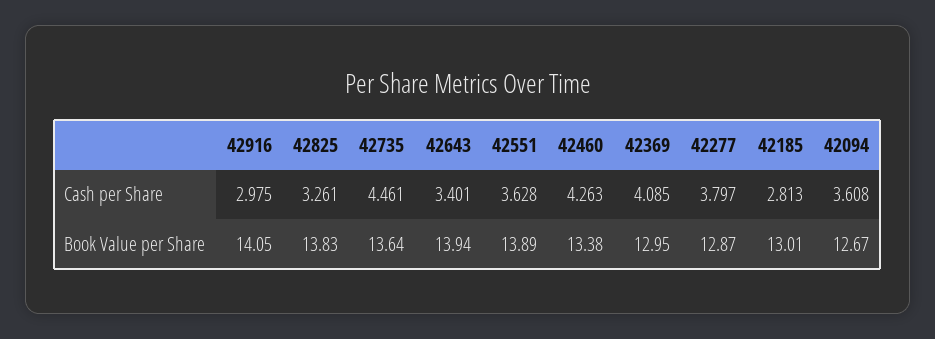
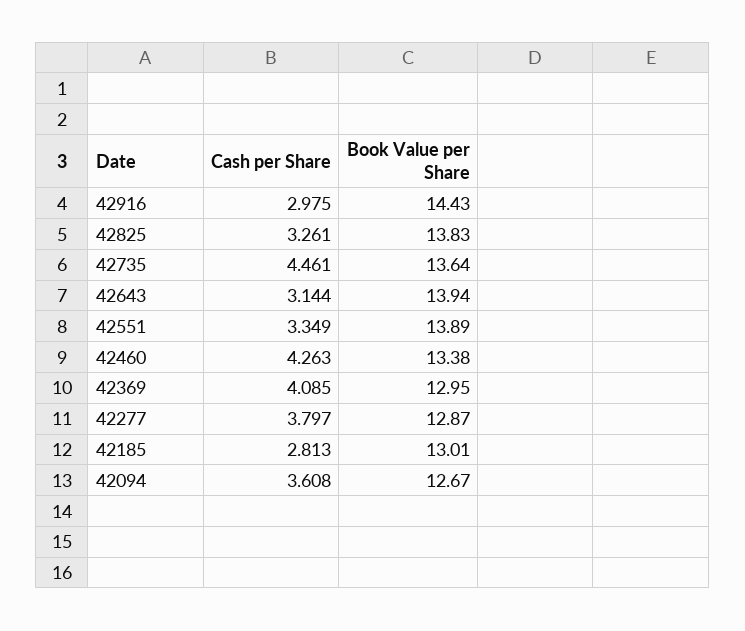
42643, Cash per Share: 3.401 -> 3.144
42551, Cash per Share: 3.628 -> 3.349
42916, Book Value per Share: 14.05 -> 14.43

